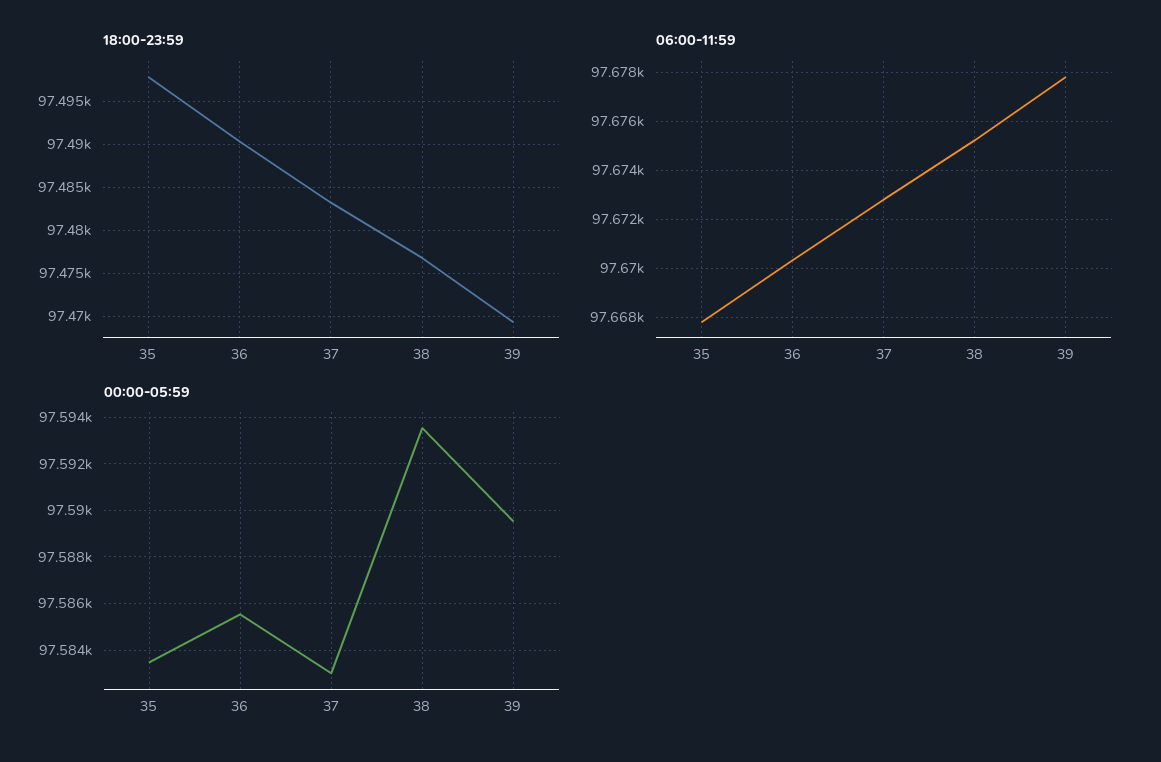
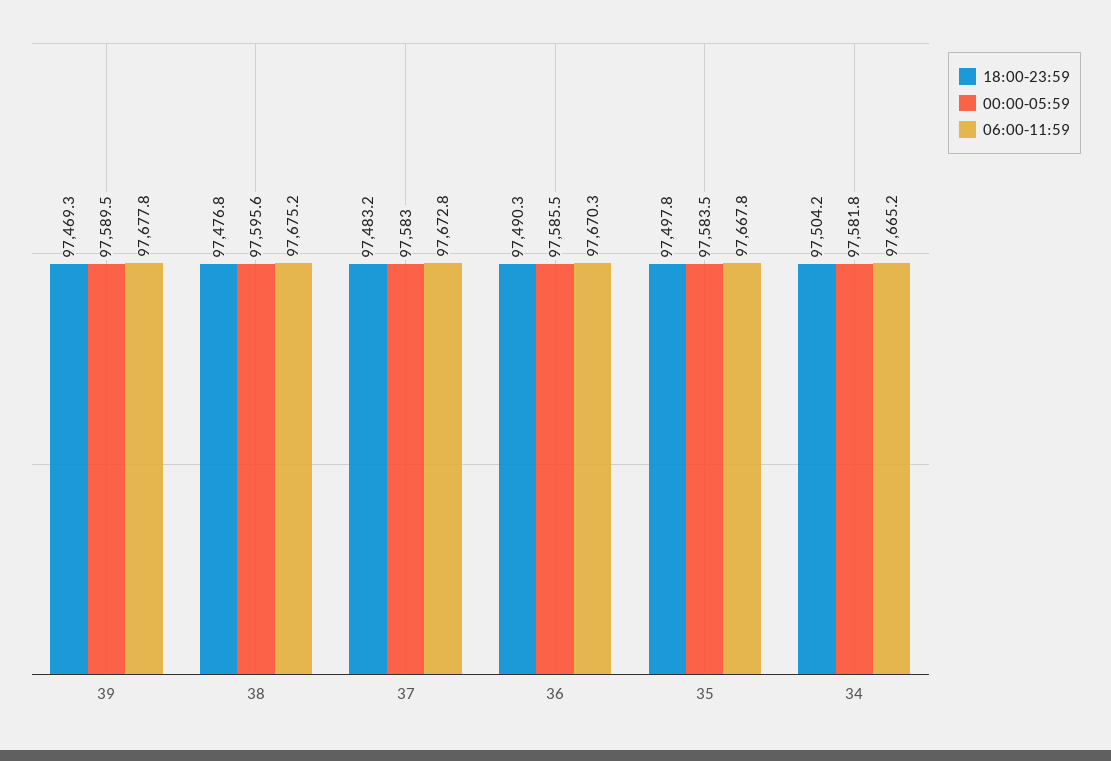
00:00-05:59, 38: 97593.5 -> 97595.6
18:00-23:59, 34: none -> 97504.2
00:00-05:59, 34: none -> 97581.8
06:00-11:59, 34: none -> 97665.2

